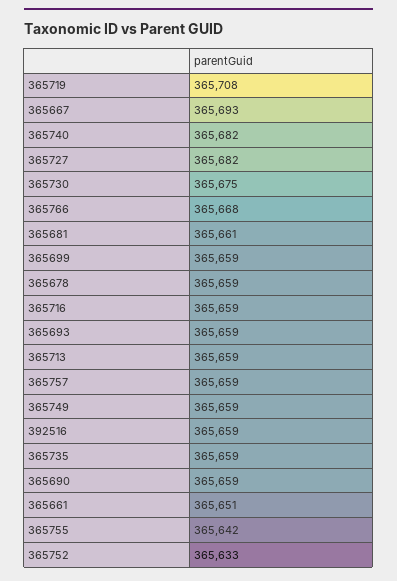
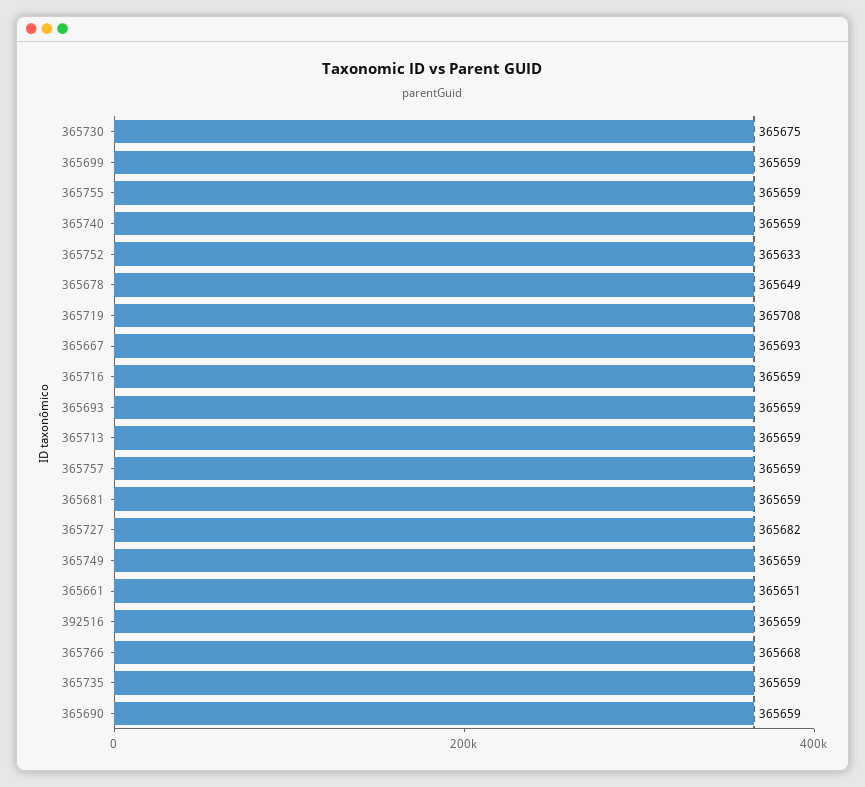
365740: 365682 -> 365659
365681: 365661 -> 365659
365678: 365659 -> 365649
365755: 365642 -> 365659

